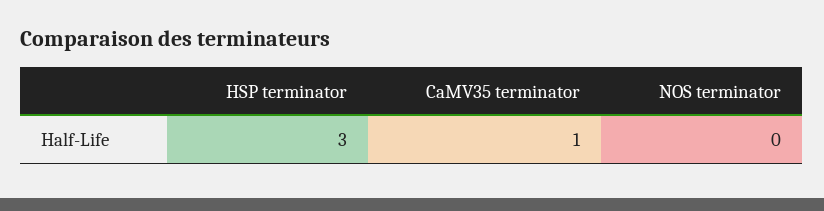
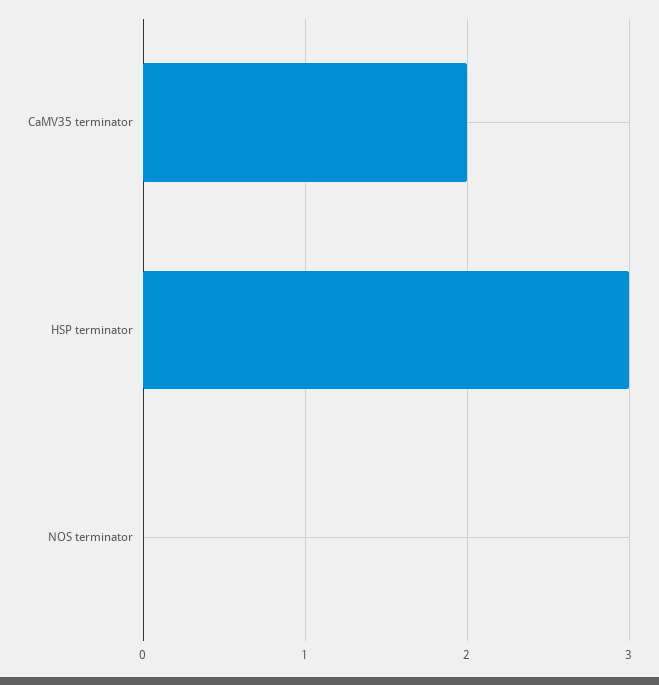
CaMV35 terminator: 1 -> 2

